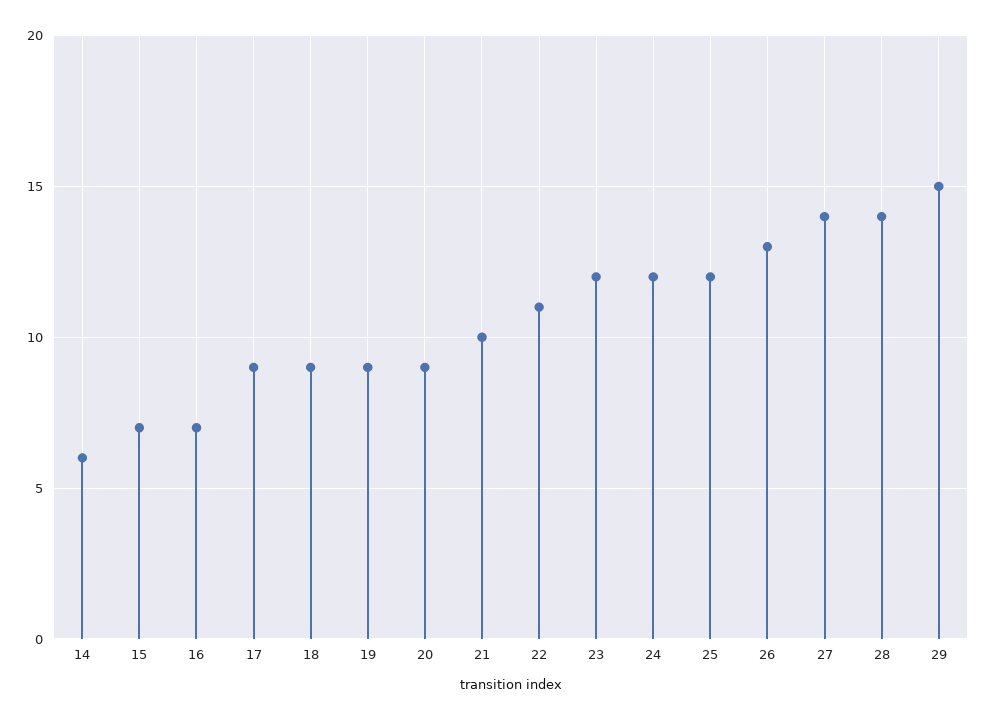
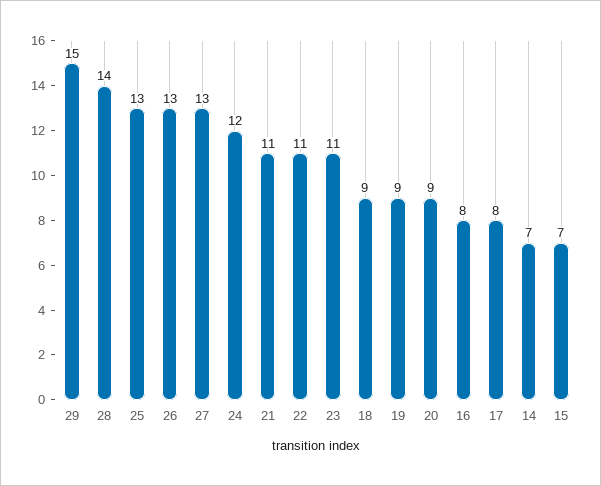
14: 6 -> 7
16: 7 -> 8
17: 9 -> 8
21: 10 -> 11
23: 12 -> 11
25: 12 -> 13
27: 14 -> 13

